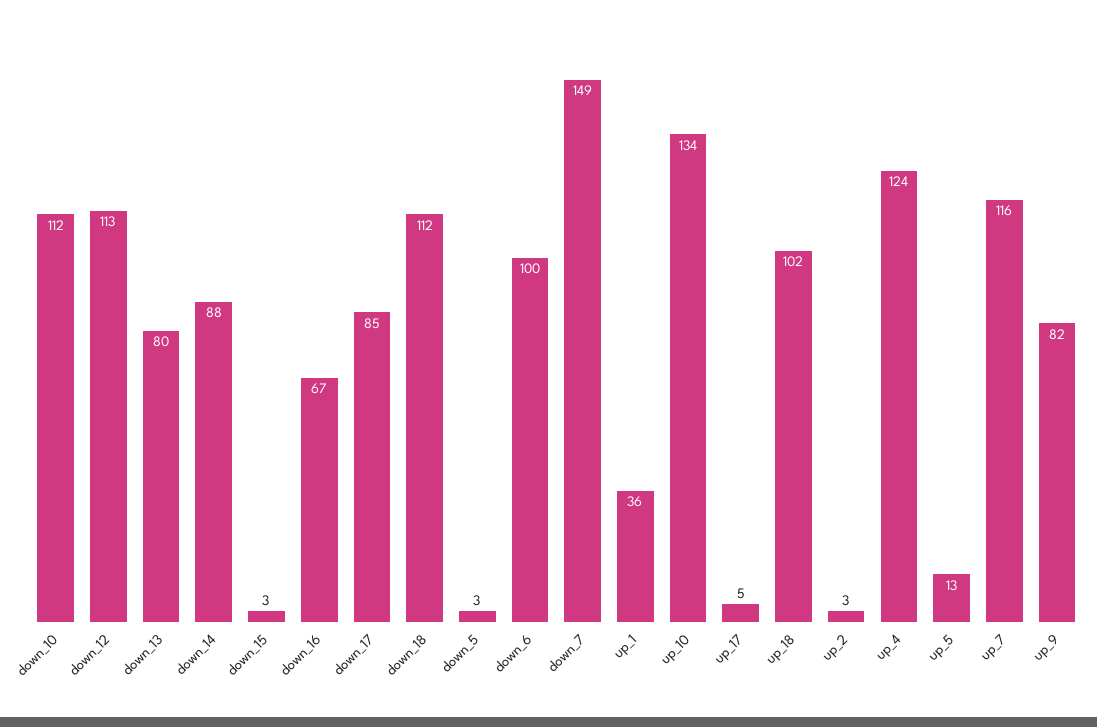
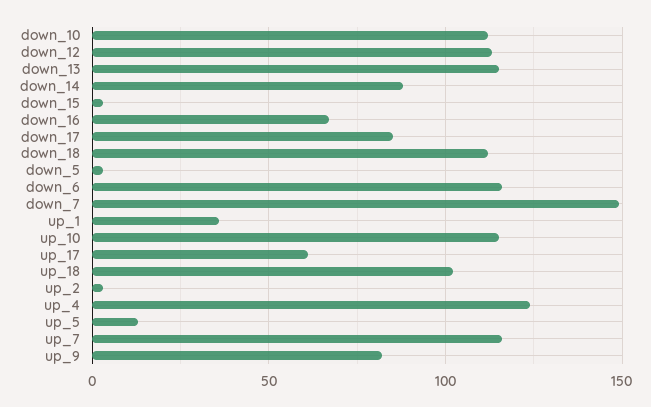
down_13: 80 -> 115
down_6: 100 -> 115
up_10: 134 -> 115
up_17: 5 -> 60

